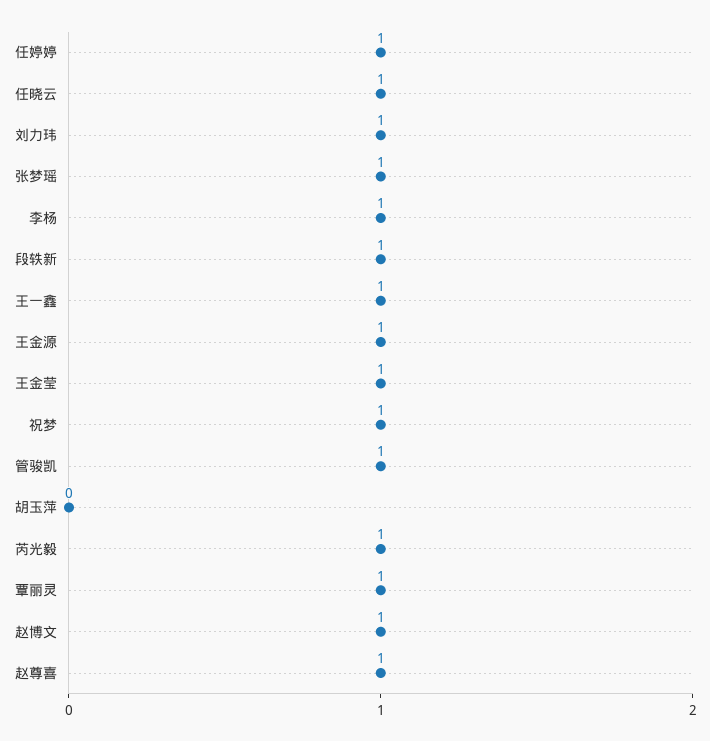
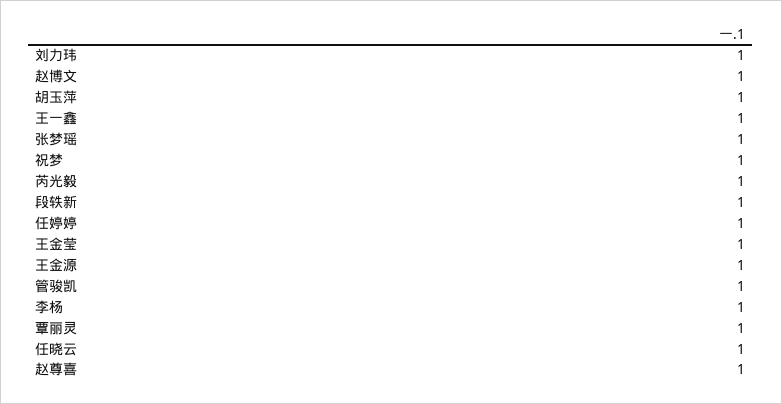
胡玉萍: 0 -> 1

